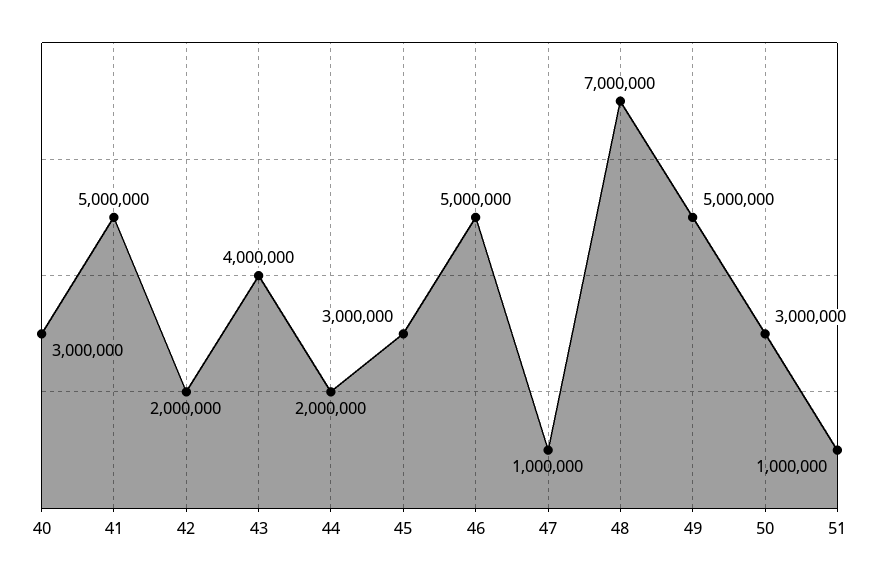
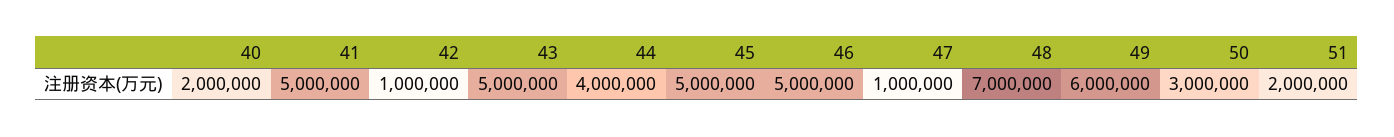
40: 3000000 -> 2000000
42: 2000000 -> 1000000
43: 4000000 -> 5000000
44: 2000000 -> 4000000
45: 3000000 -> 5000000
49: 5000000 -> 6000000
51: 1000000 -> 2000000

